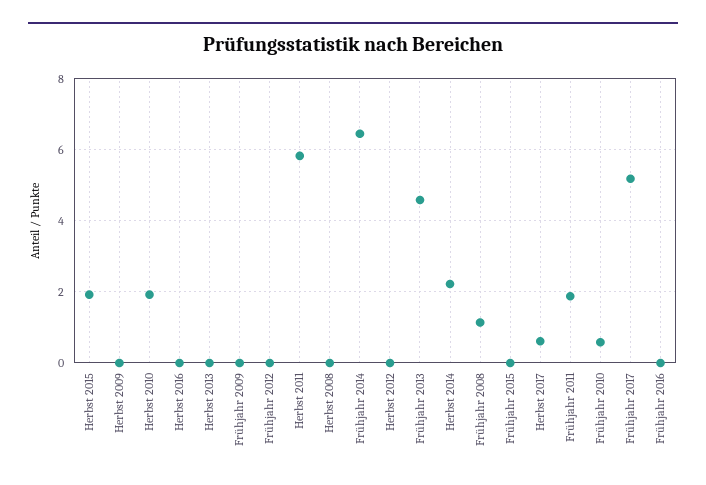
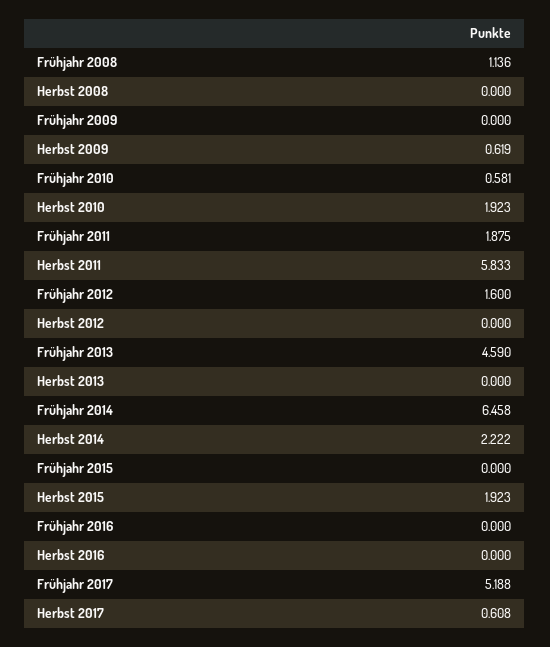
Herbst 2009: 0 -> 0.619
Frühjahr 2012: 0 -> 1.6

